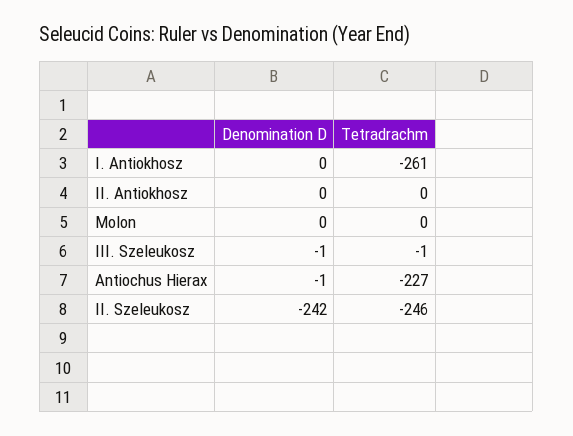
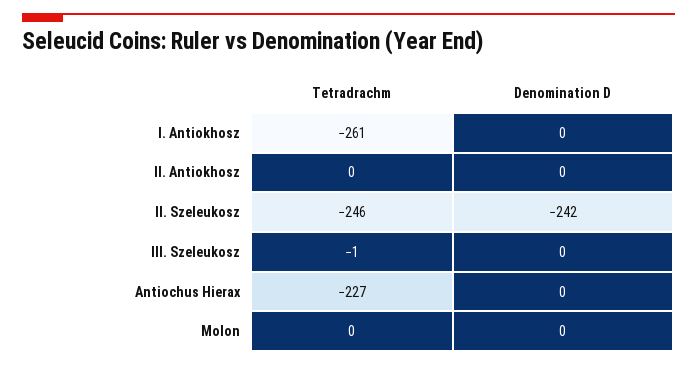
Denomination D, III. Szeleukosz: -1 -> 0
Denomination D, Antiochus Hierax: -1 -> 0

